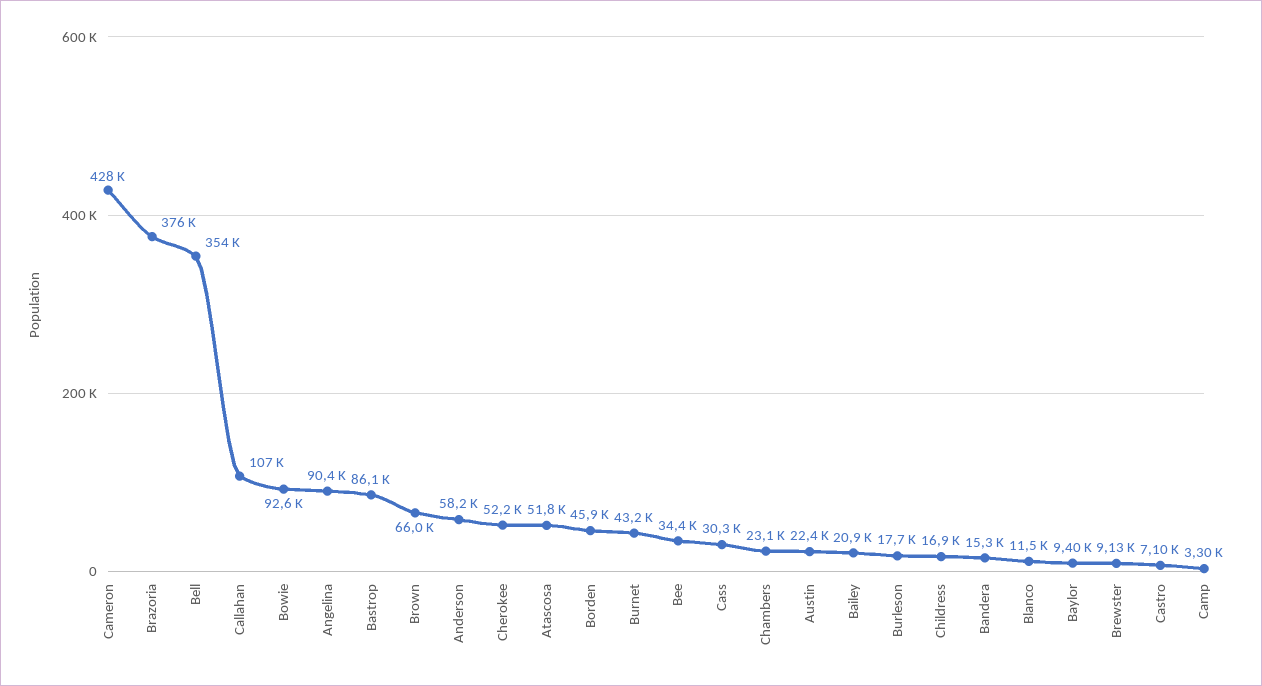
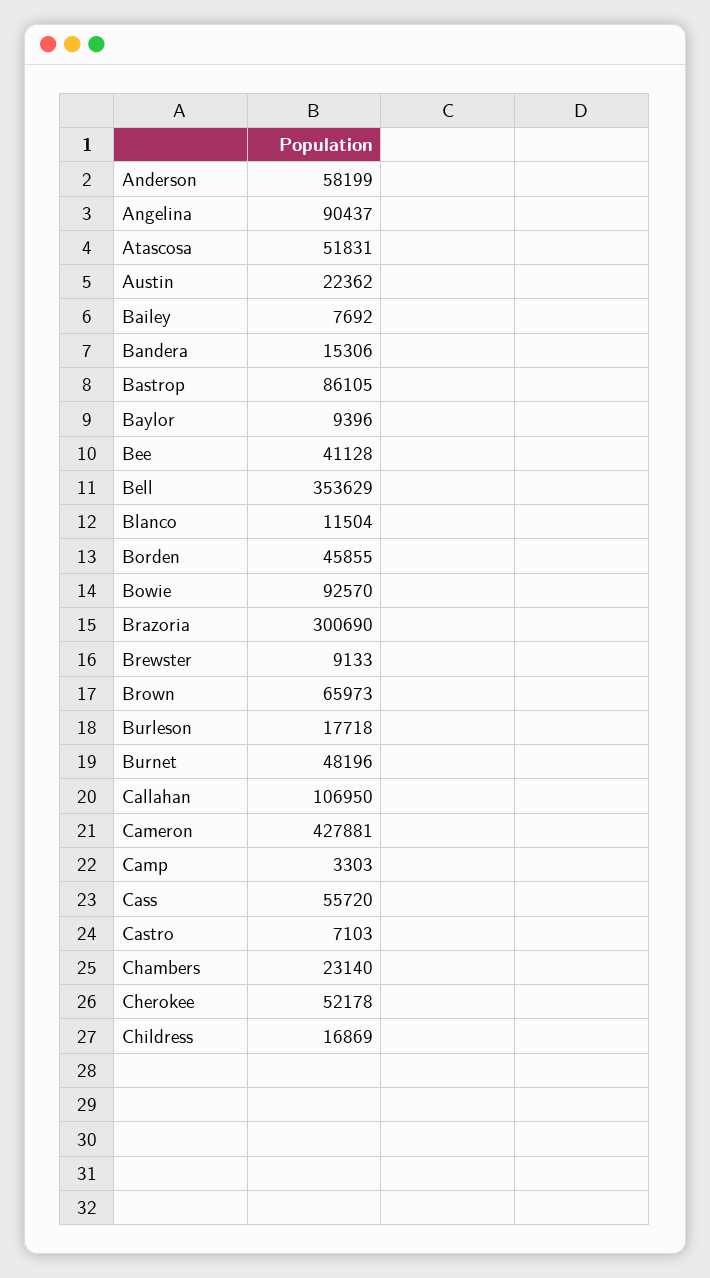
Brazoria: 376000 -> 300690
Burnet: 43200 -> 48196
Bee: 34400 -> 41128
Cass: 30300 -> 55720
Bailey: 20900 -> 7692

